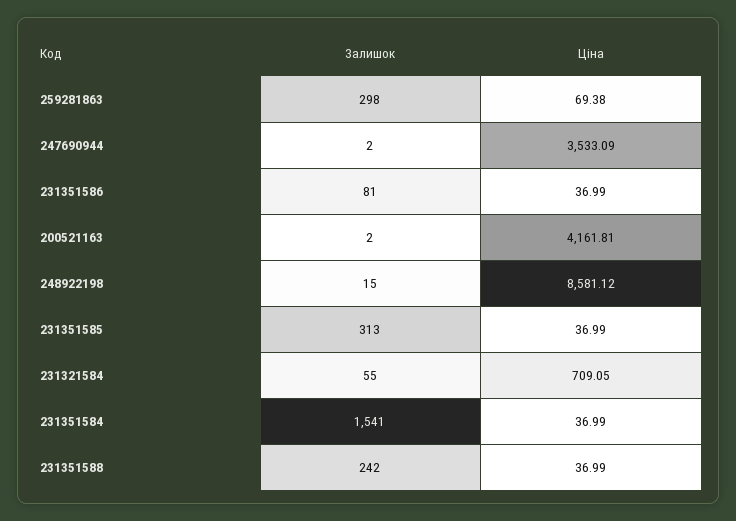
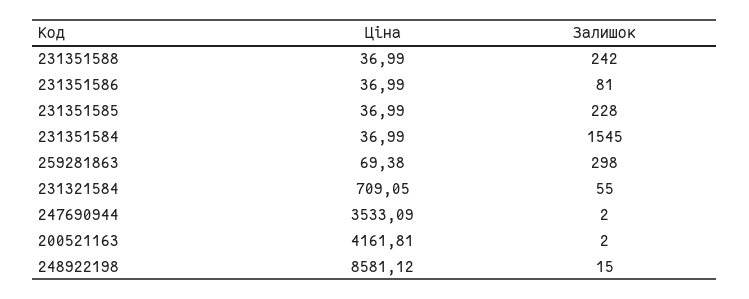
Залишок, 231351585: 313 -> 228
Залишок, 231351584: 1541 -> 1545

